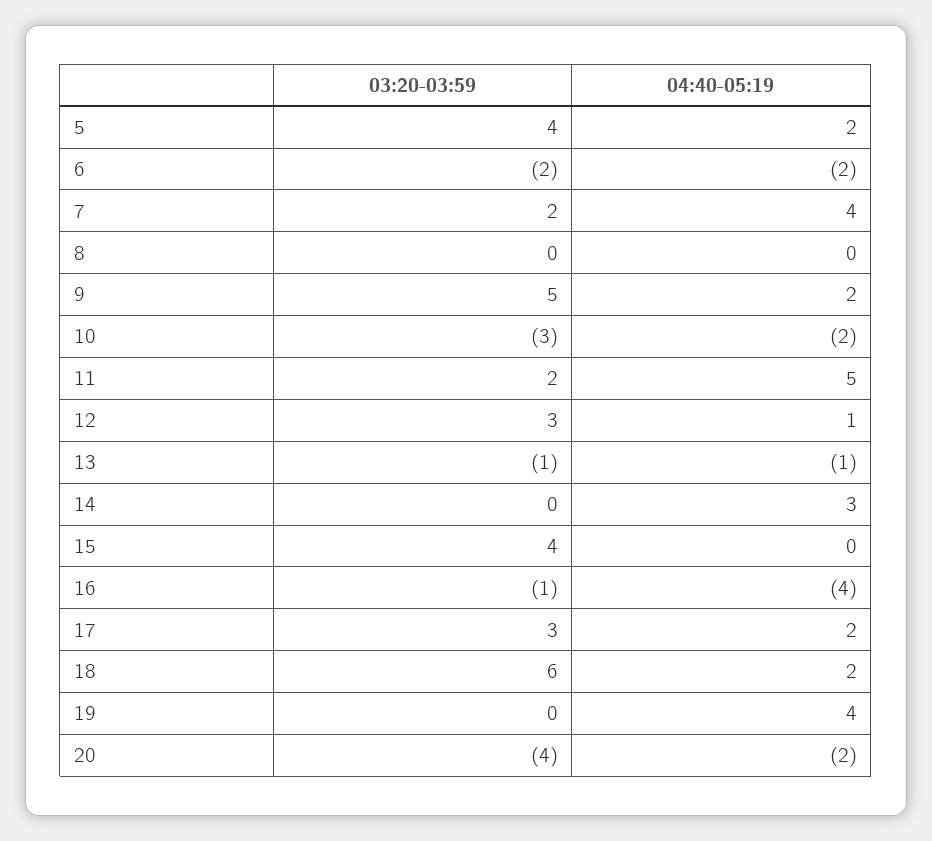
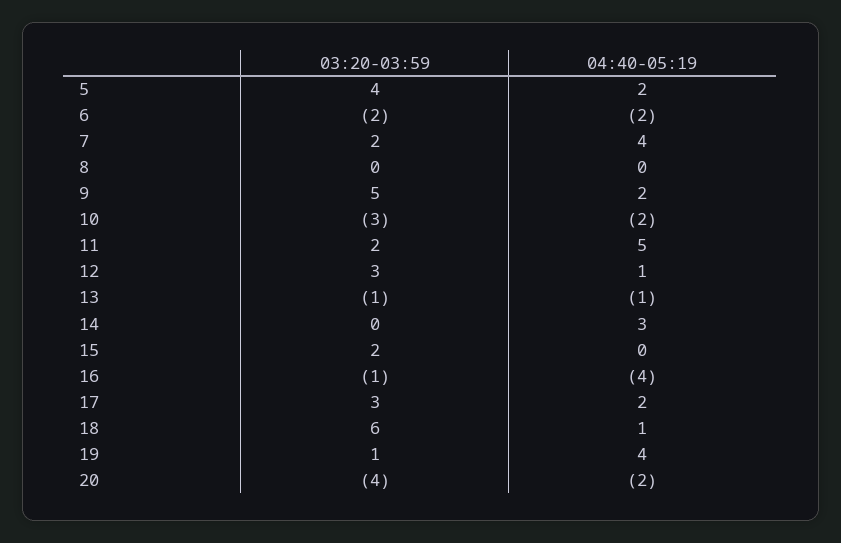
03:20-03:59, 15: 4 -> 2
04:40-05:19, 18: 2 -> 1
03:20-03:59, 19: 0 -> 1

